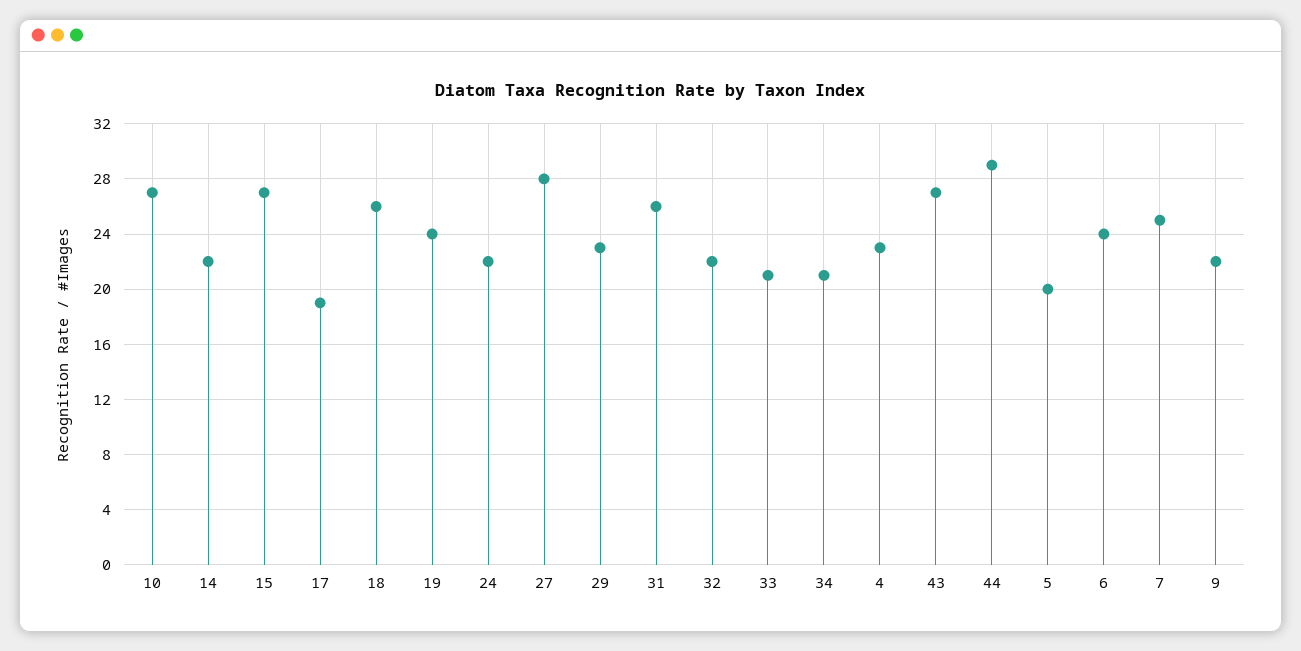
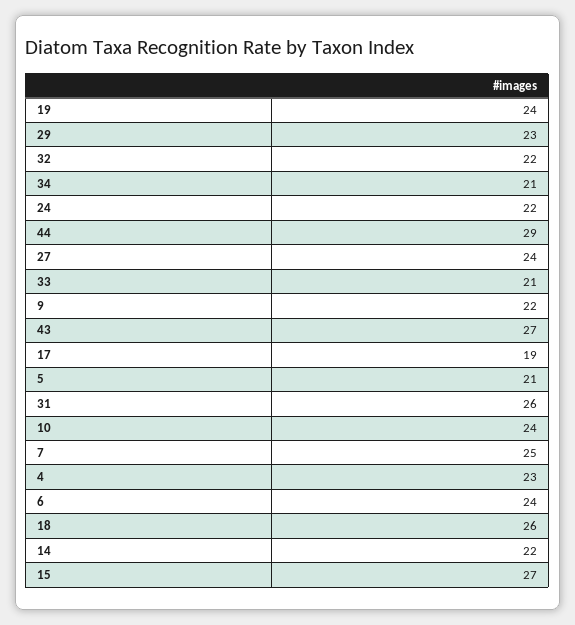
10: 27 -> 24
27: 28 -> 24
5: 20 -> 21

